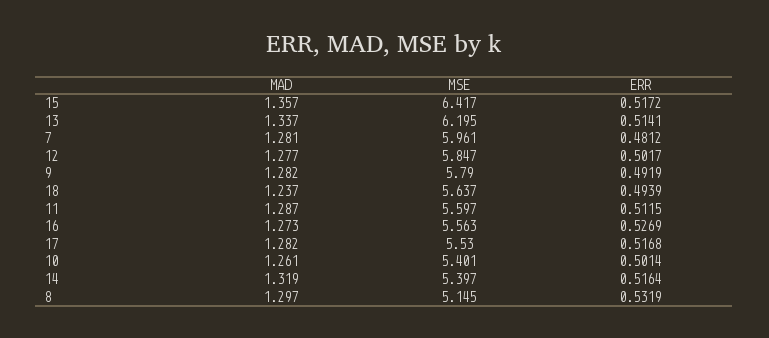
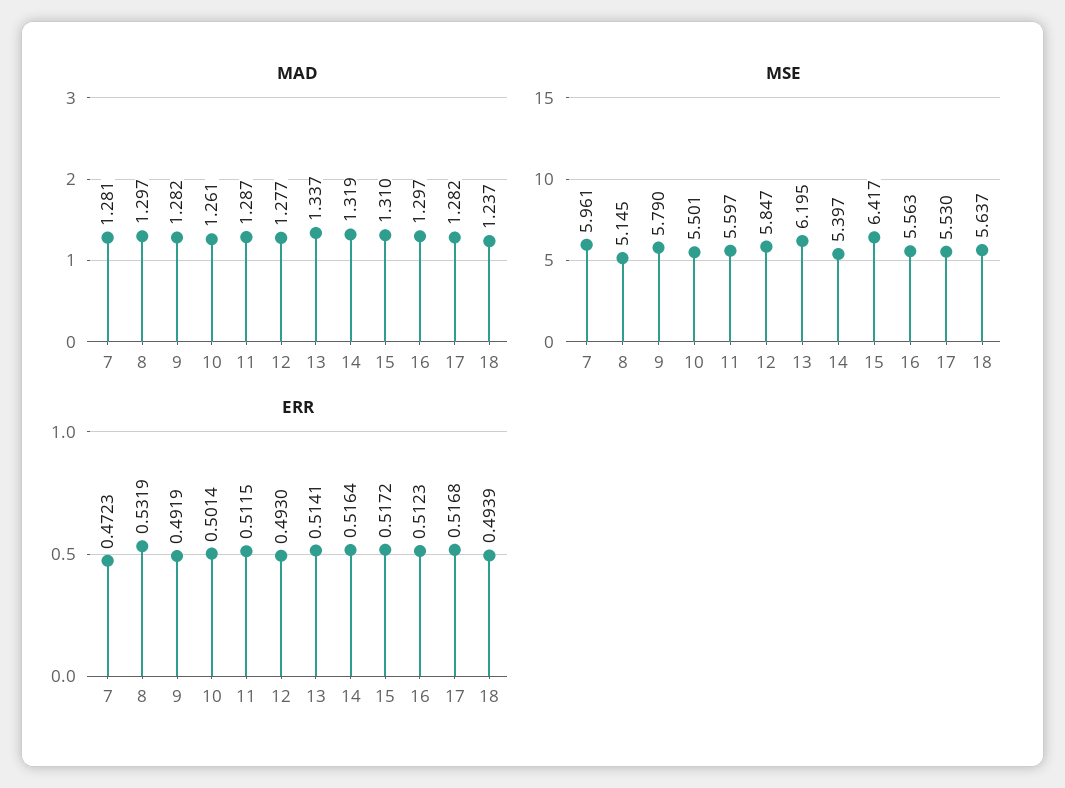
MAD, 15: 1.357 -> 1.31
ERR, 7: 0.4812 -> 0.4723
ERR, 12: 0.5017 -> 0.493
MAD, 16: 1.273 -> 1.297
ERR, 16: 0.5269 -> 0.5123
MSE, 10: 5.401 -> 5.501

